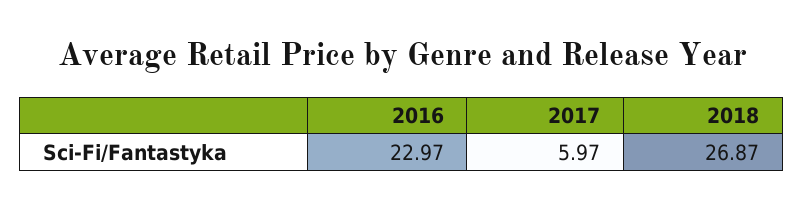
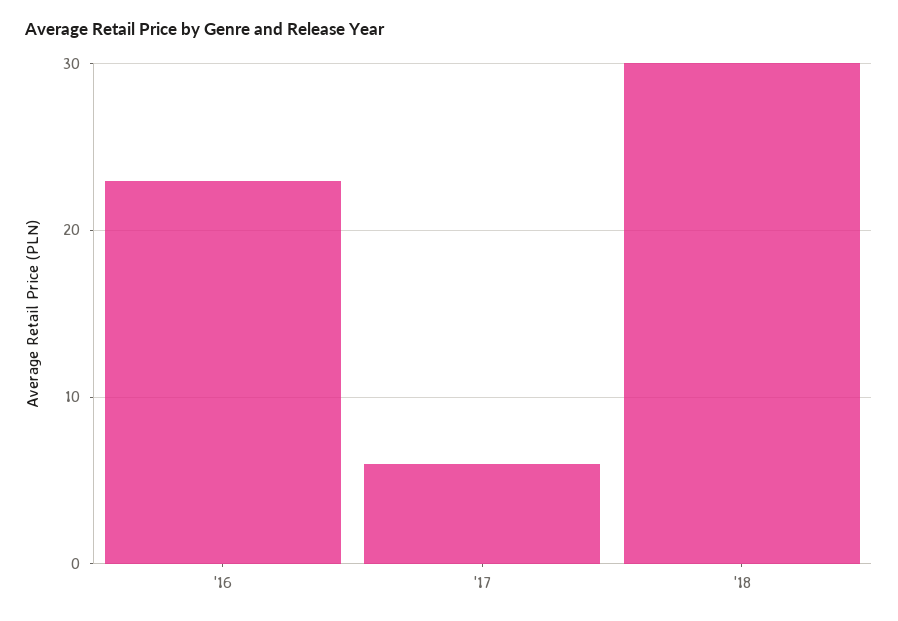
2018: 26.87 -> 30

